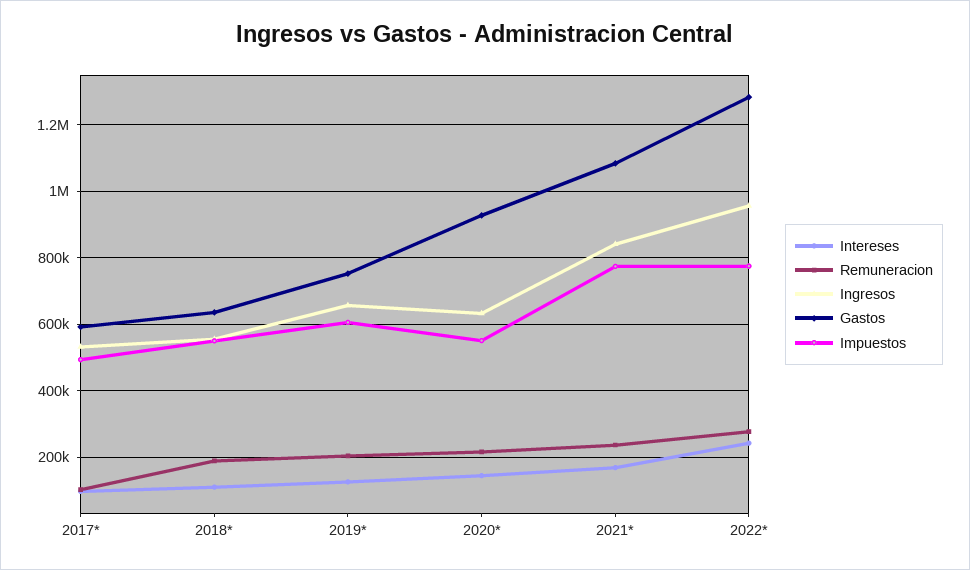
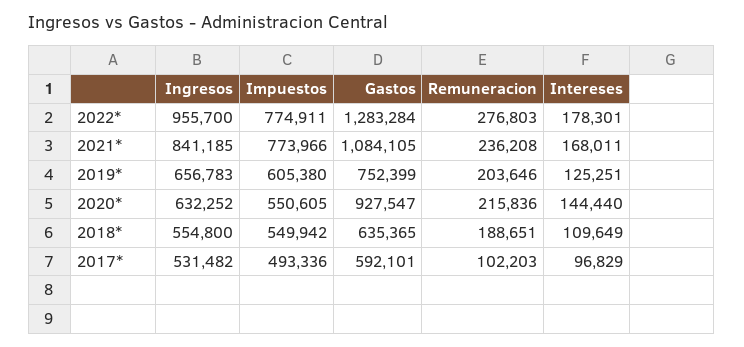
Intereses, 2022*: 240000 -> 178301

